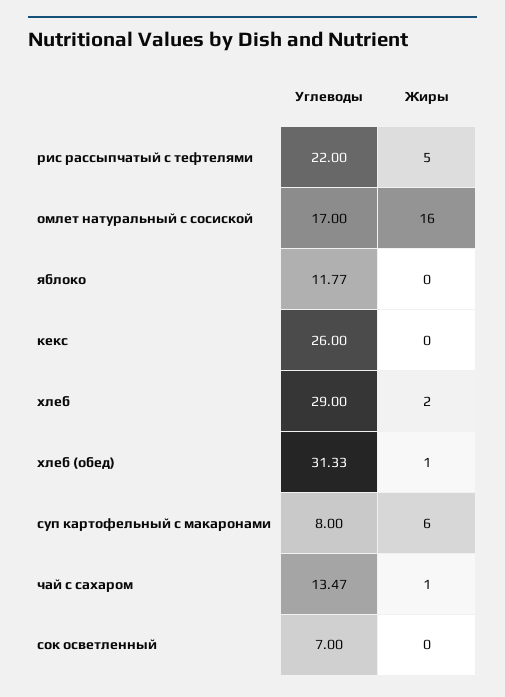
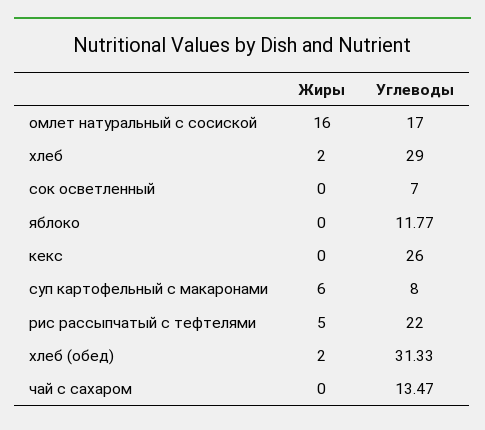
Жиры, хлеб (обед): 1 -> 2
Жиры, чай с сахаром: 1 -> 0

